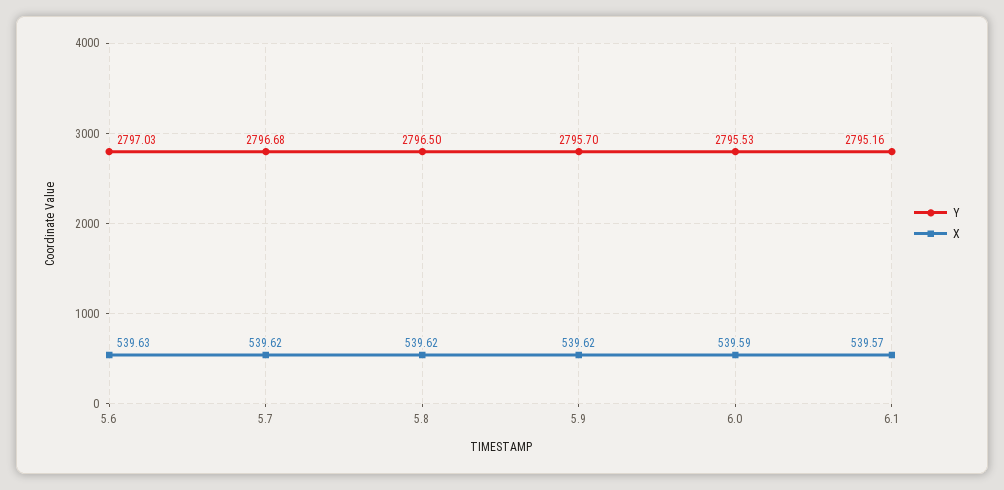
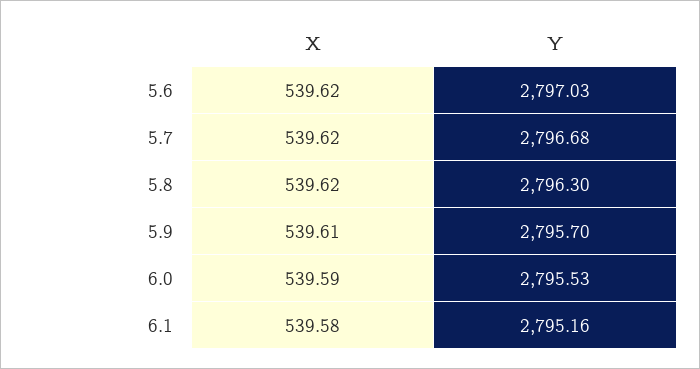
X, 5.6: 539.63 -> 539.62
Y, 5.8: 2796.5 -> 2796.3
X, 5.9: 539.62 -> 539.61
X, 6.1: 539.57 -> 539.58

